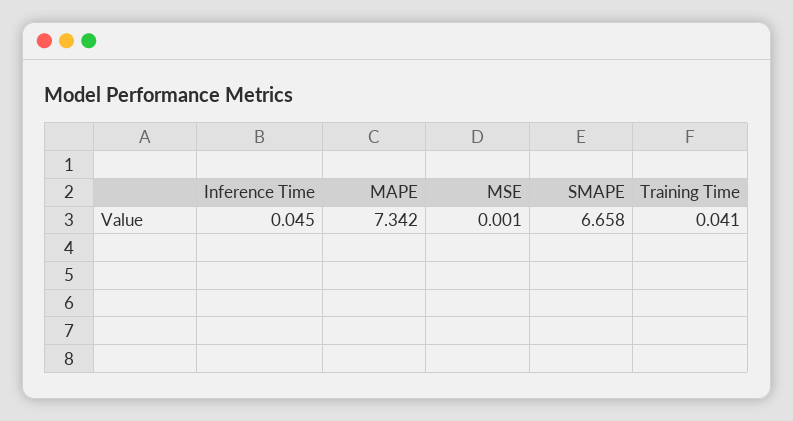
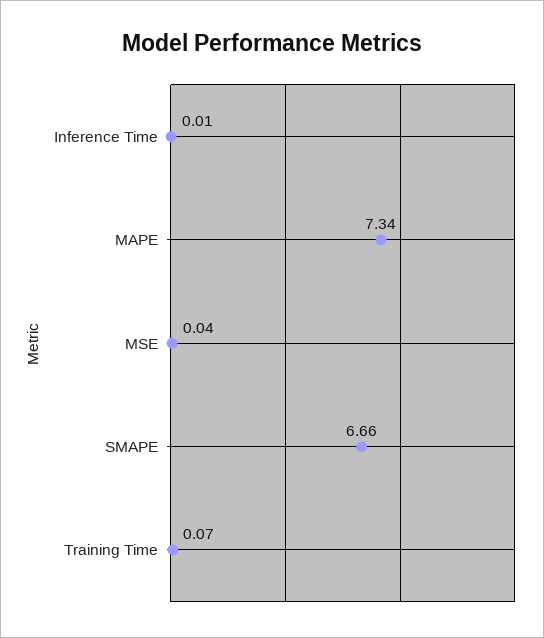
Inference Time: 0.045 -> 0.01
MSE: 0.001 -> 0.04
Training Time: 0.041 -> 0.07

